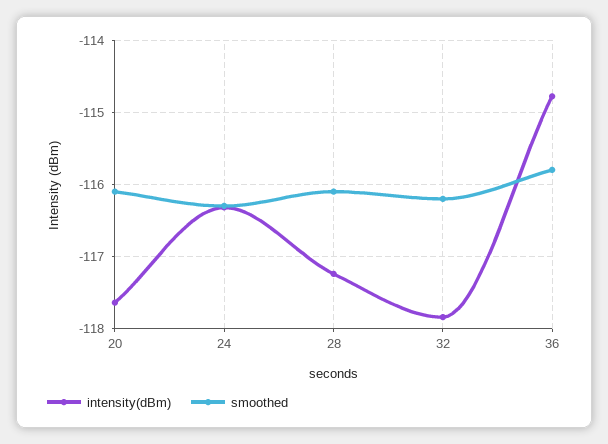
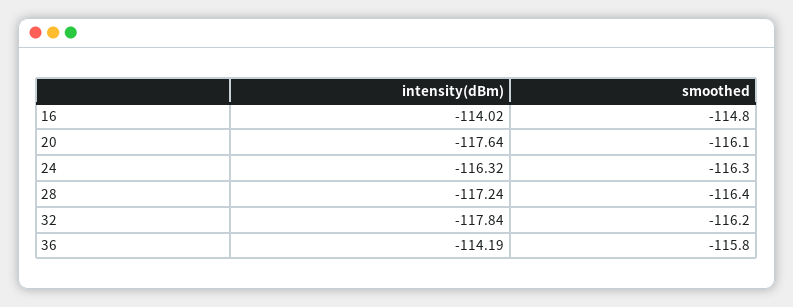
smoothed, 28: -116.1 -> -116.4
intensity(dBm), 36: -114.8 -> -114.19
intensity(dBm), 16: none -> -114.02
smoothed, 16: none -> -114.8

